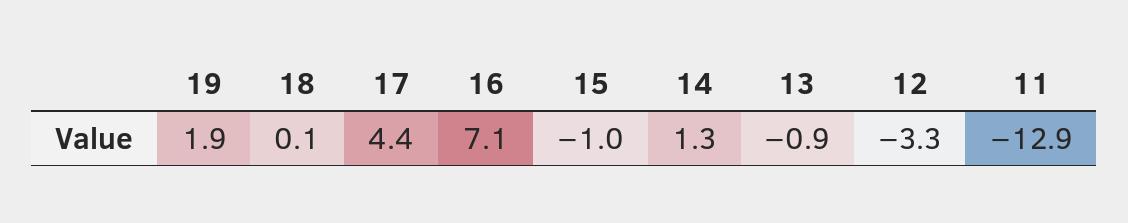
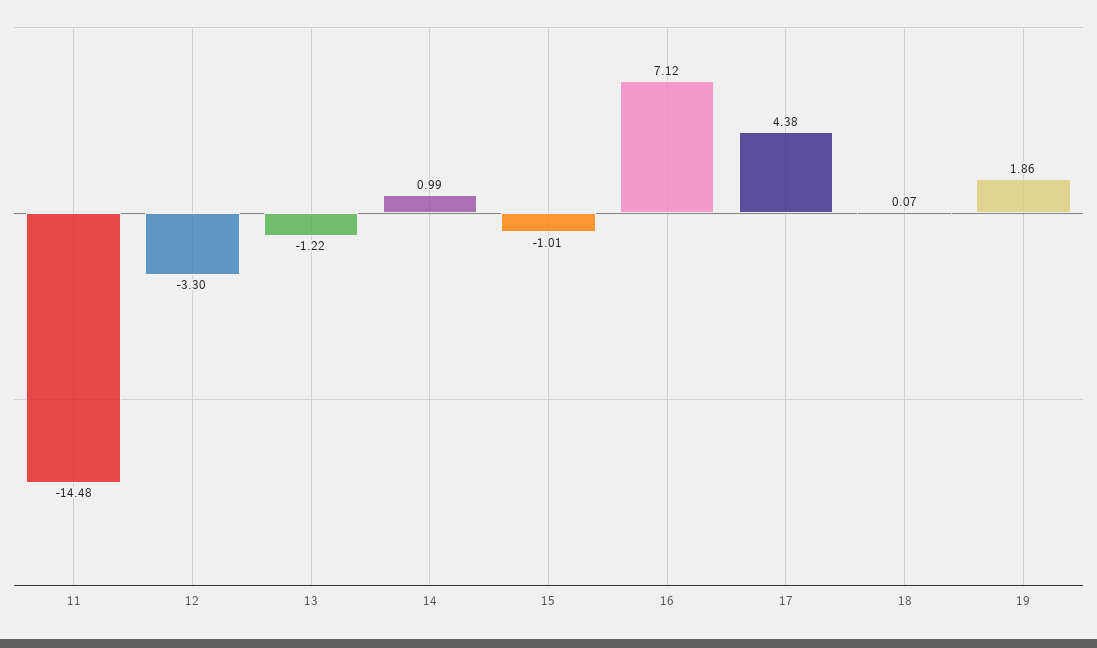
14: 1.3 -> 0.99
13: -0.9 -> -1.22
11: -12.9 -> -14.48

